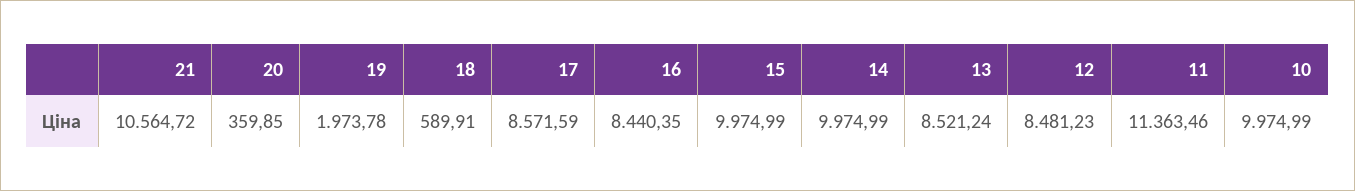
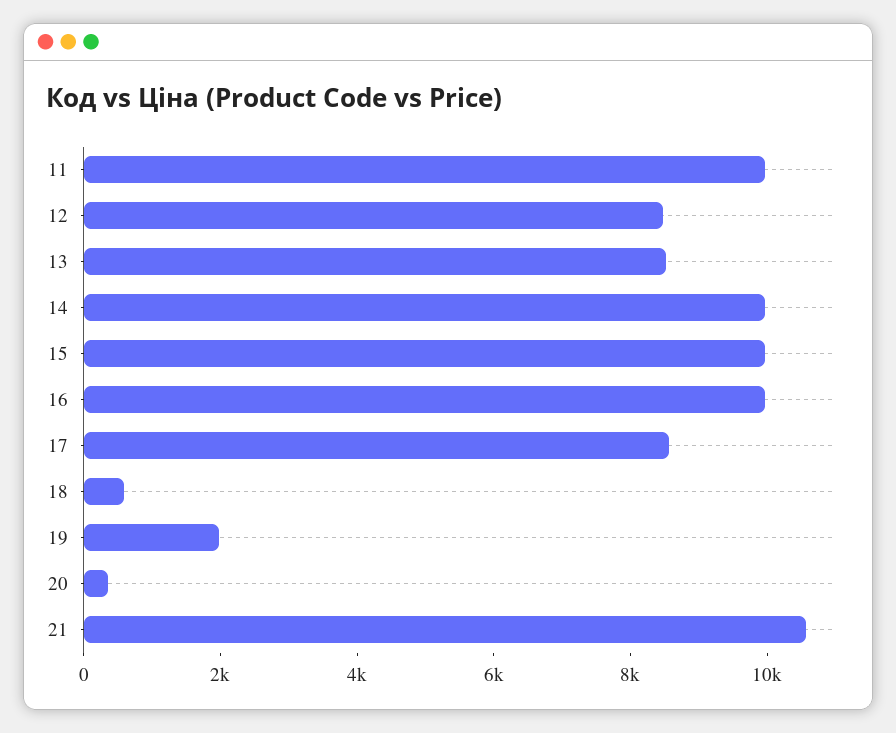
16: 8440.35 -> 10000
11: 11363.46 -> 10000
10: 9974.99 -> none

